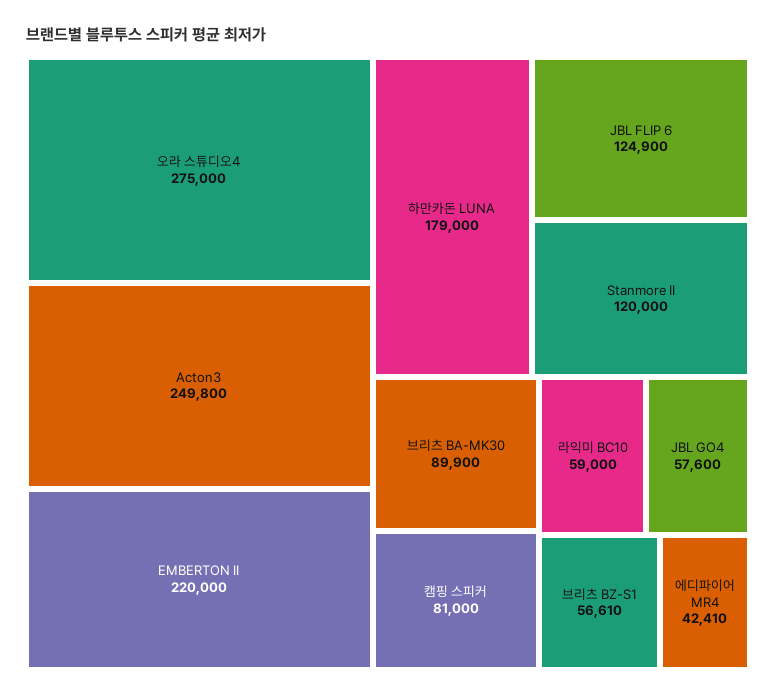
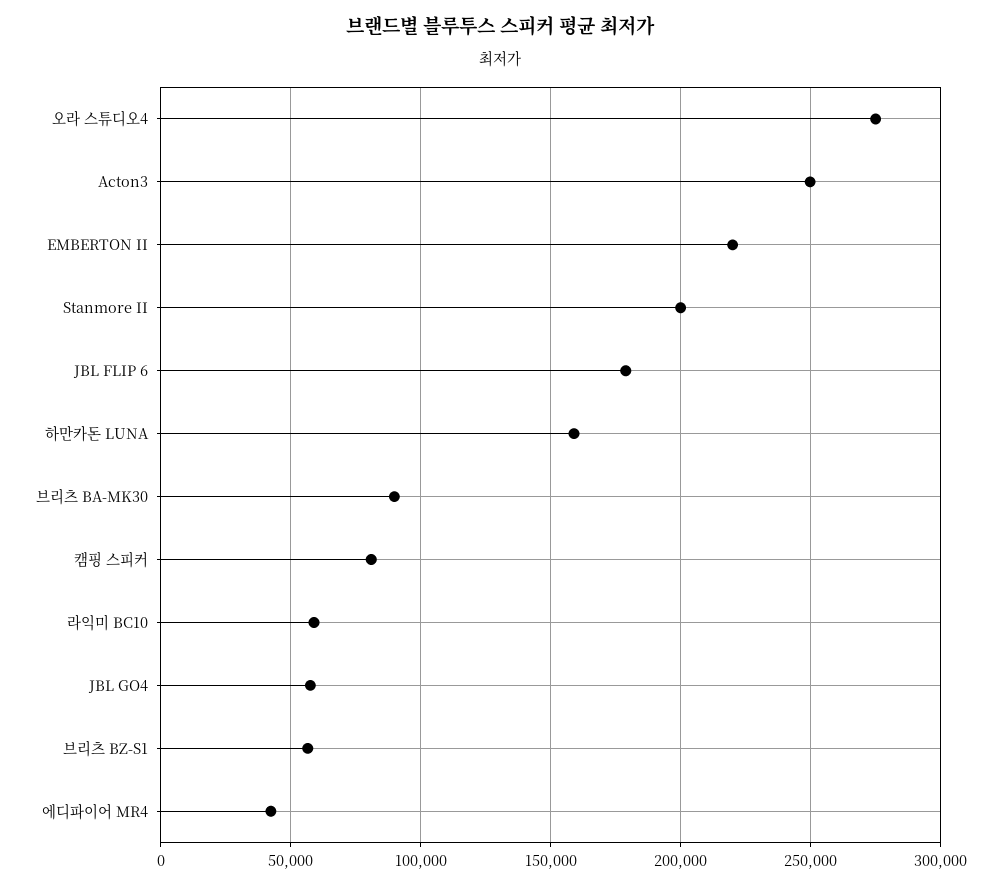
하만카돈 LUNA: 179000 -> 160000
JBL FLIP 6: 124900 -> 180000
Stanmore II: 120000 -> 200000

